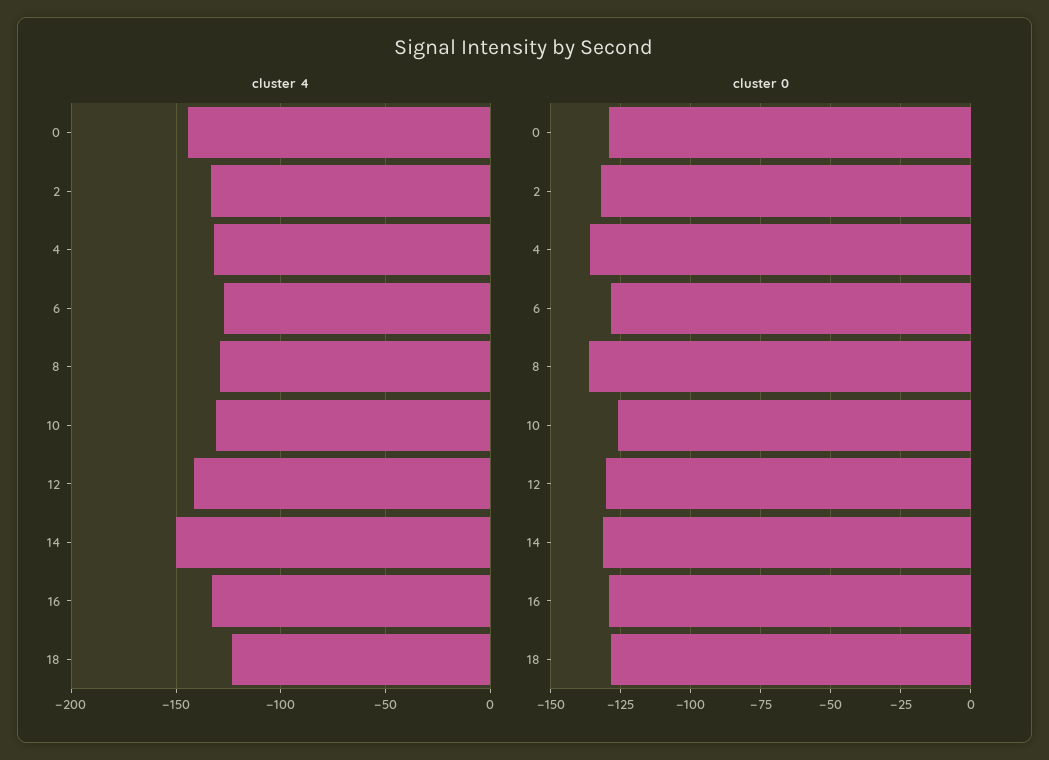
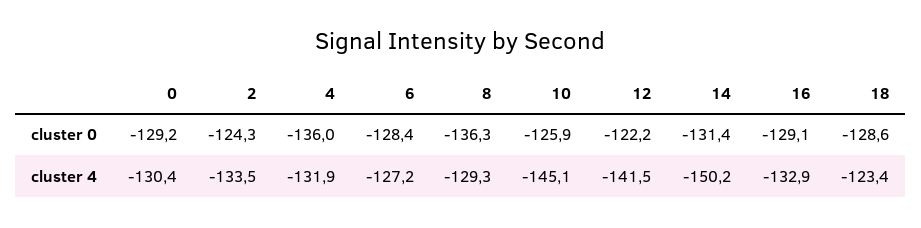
cluster 4, 0: -145 -> -130.4
cluster 4, 10: -130 -> -145.1
cluster 0, 2: -132.5 -> -124.3
cluster 0, 12: -130 -> -122.2

